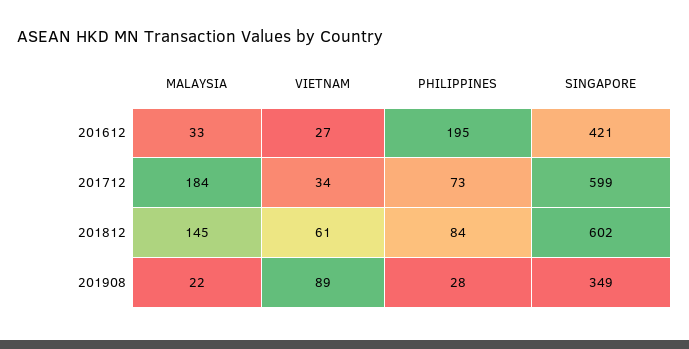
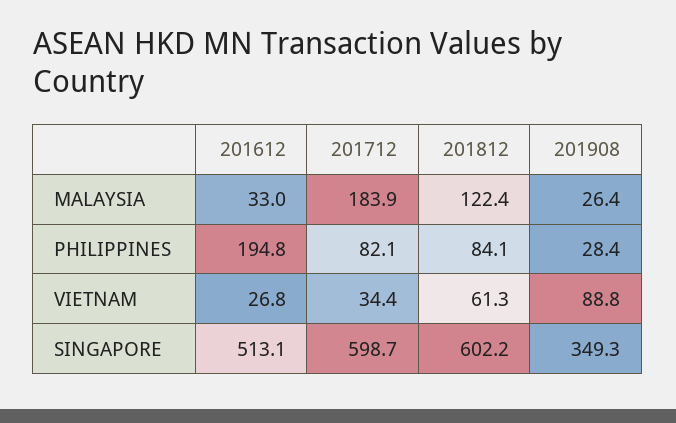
SINGAPORE, 201612: 421 -> 513.1
PHILIPPINES, 201712: 73 -> 82.1
MALAYSIA, 201812: 145 -> 122.4
MALAYSIA, 201908: 22 -> 26.4

